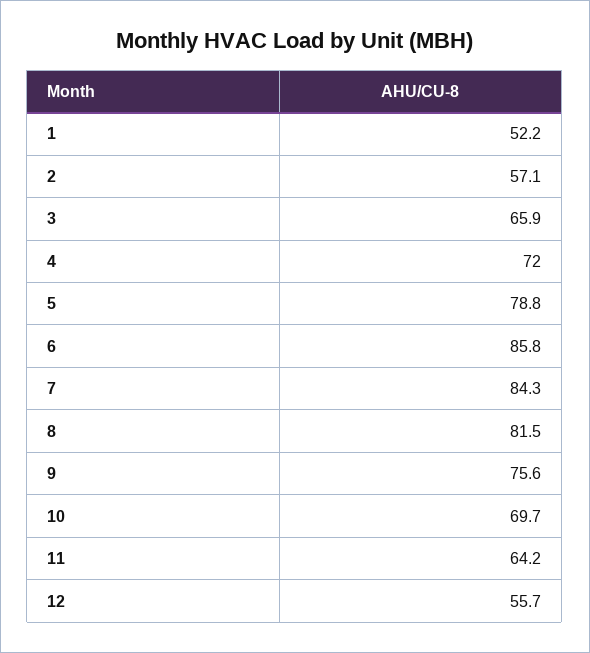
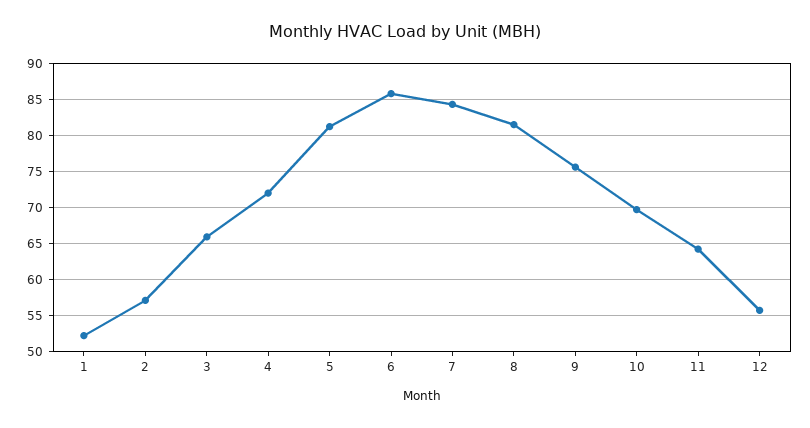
5: 78.8 -> 81

